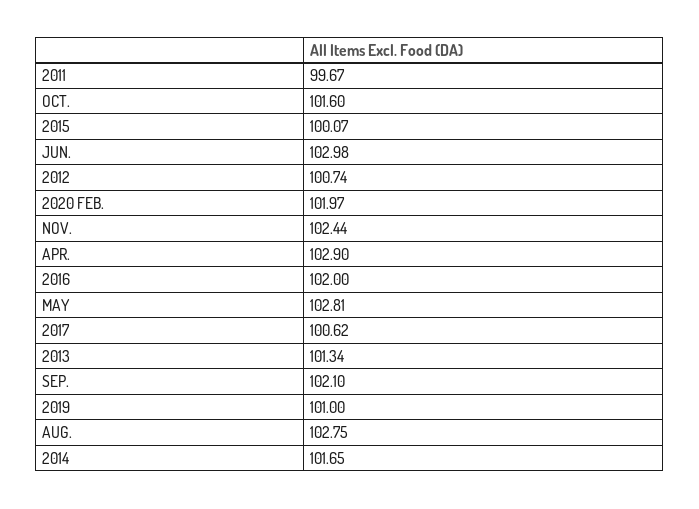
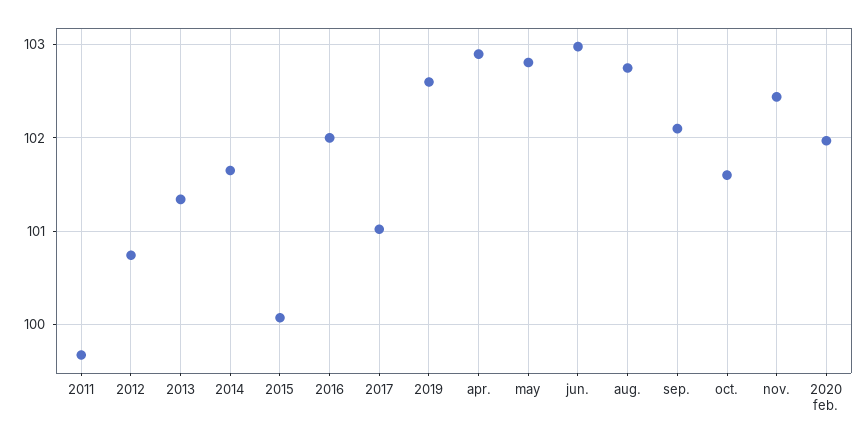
2017: 100.62 -> 101
2019: 101 -> 102.6

